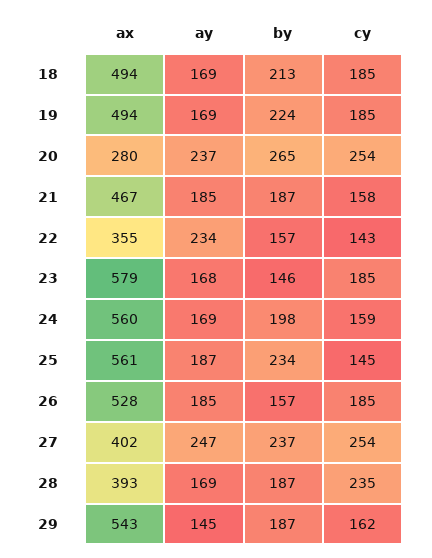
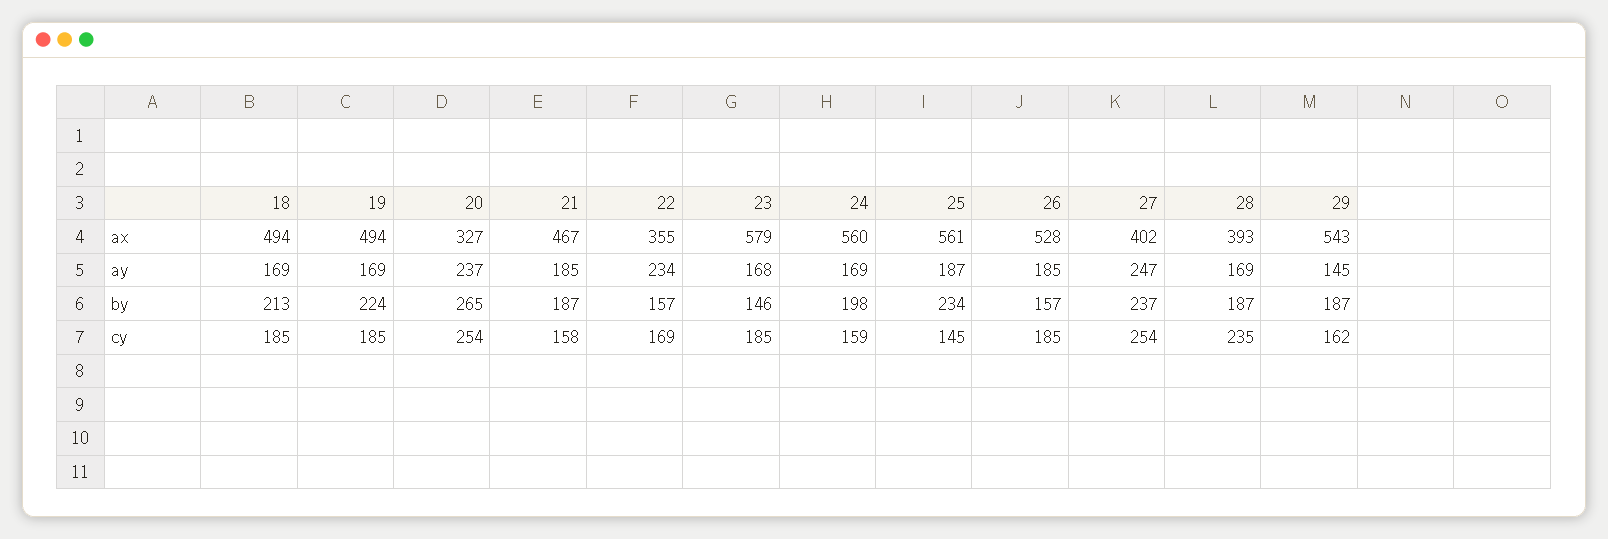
ax, 20: 280 -> 327
cy, 22: 143 -> 169

